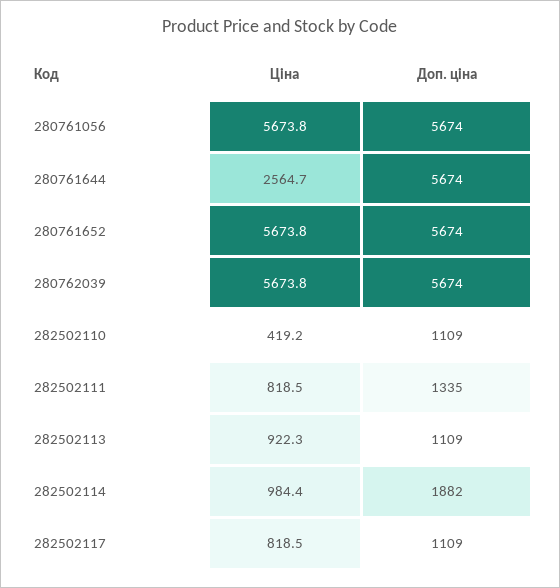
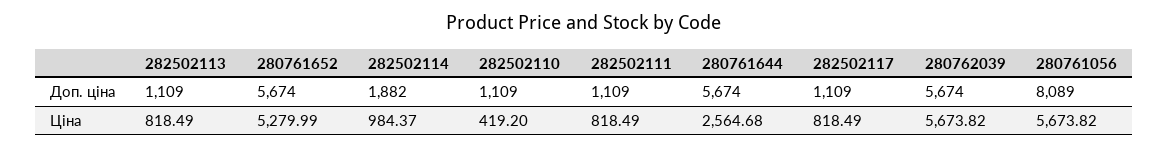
Доп. ціна, 280761056: 5674 -> 8089
Ціна, 280761652: 5673.8 -> 5279.99
Доп. ціна, 282502111: 1335 -> 1109
Ціна, 282502113: 922.3 -> 818.49

